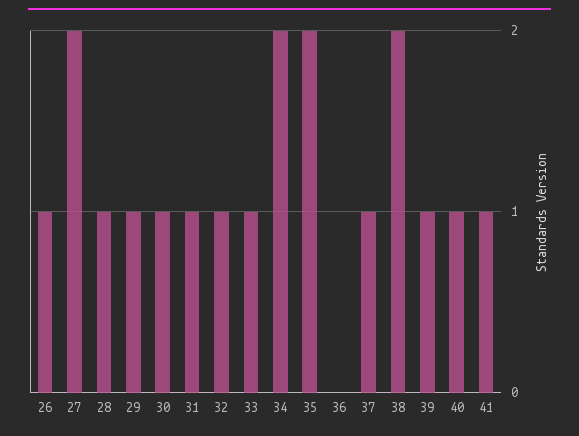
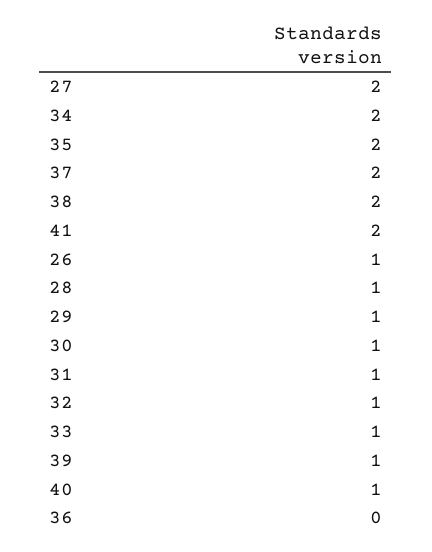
37: 1 -> 2
41: 1 -> 2

